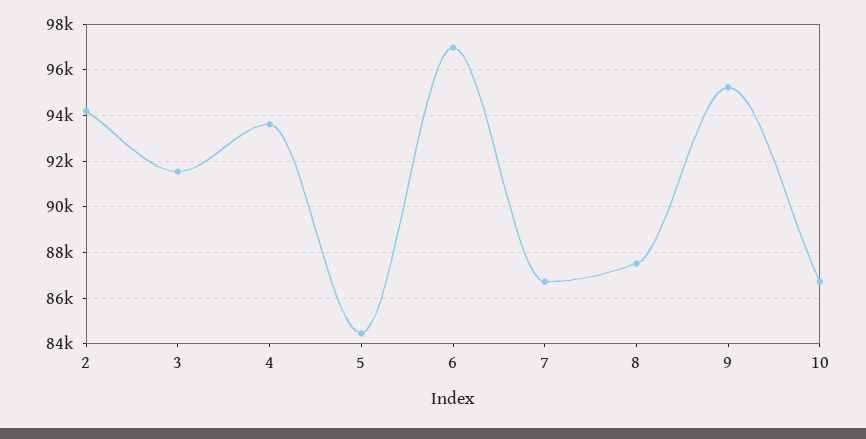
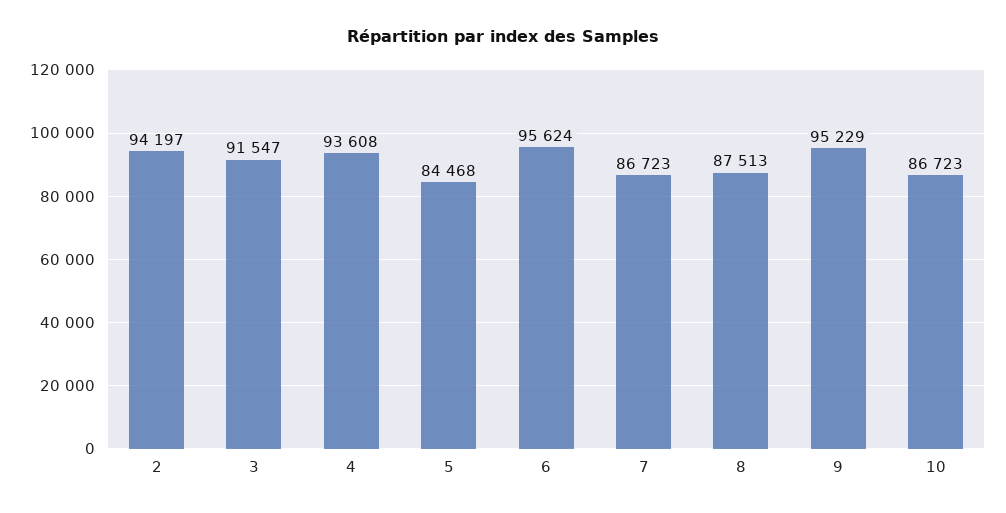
6: 97000 -> 95624

